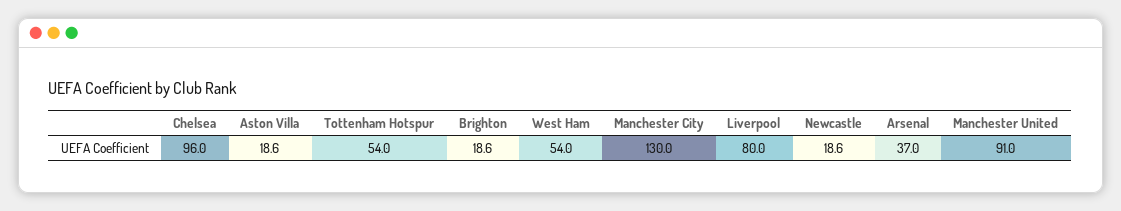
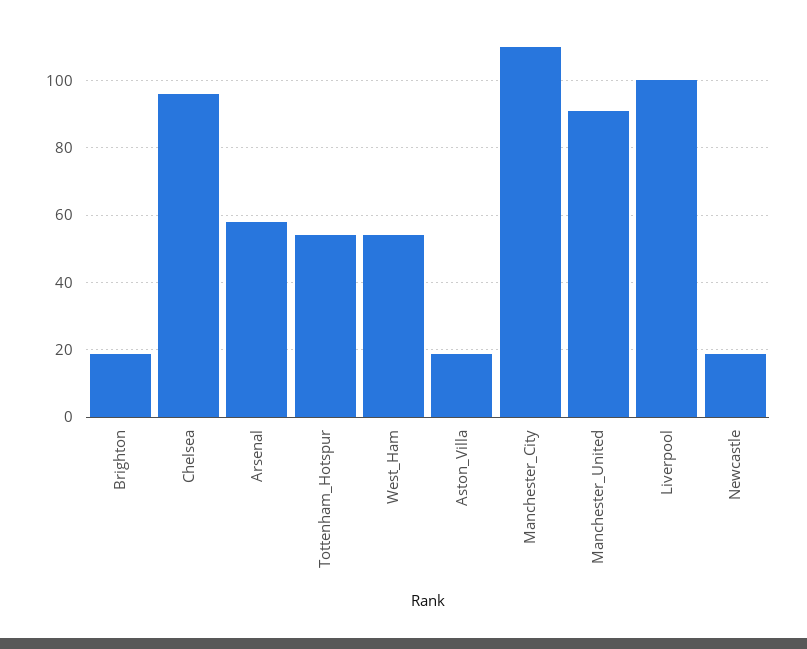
Manchester City: 130 -> 110
Liverpool: 80 -> 100
Arsenal: 37 -> 58

